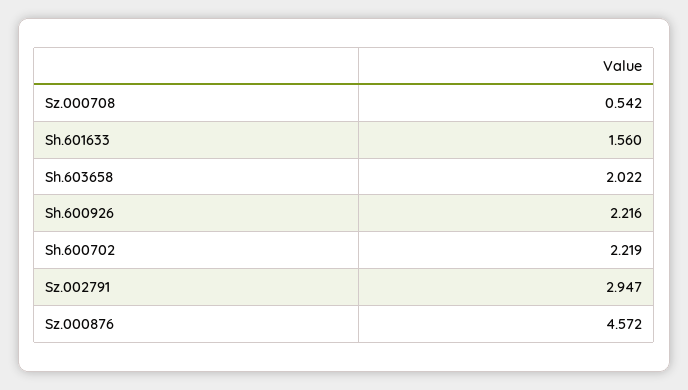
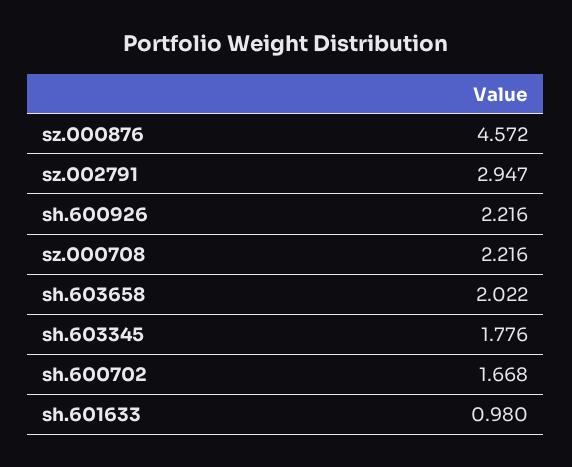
Sz.000708: 0.542 -> 2.216
Sh.601633: 1.56 -> 0.98
Sh.600702: 2.219 -> 1.668
sh.603345: none -> 1.776

